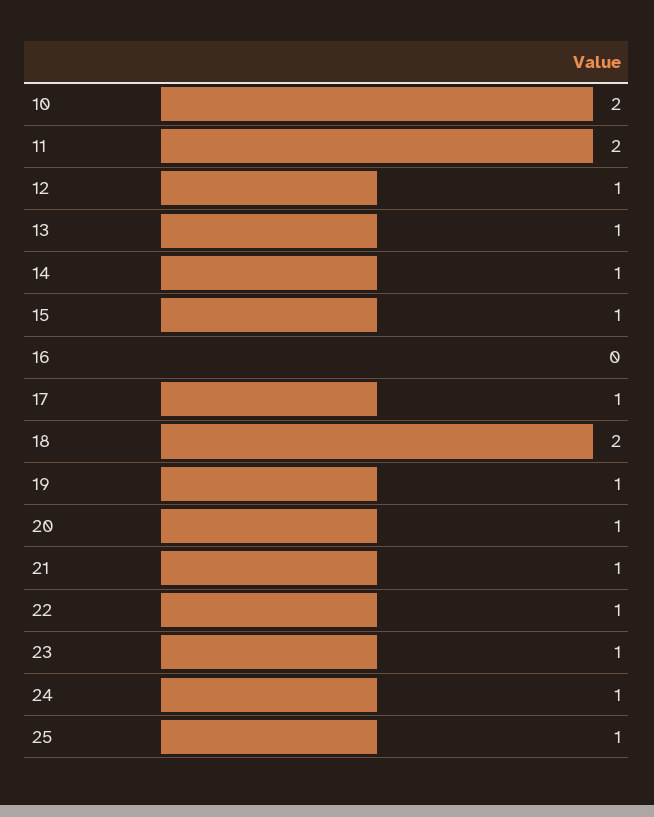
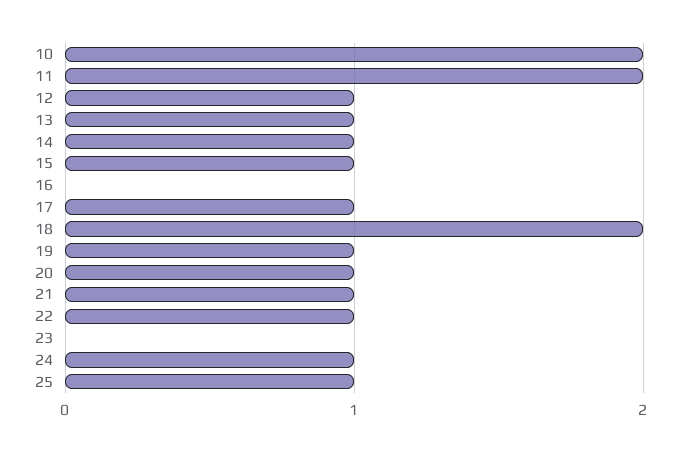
23: 1 -> 0

